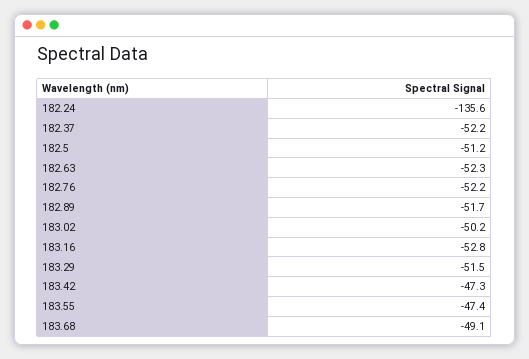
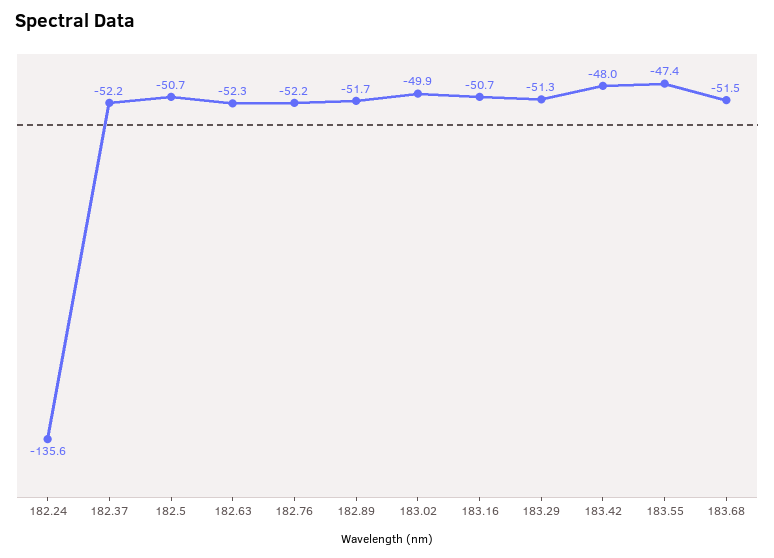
182.5: -51.2 -> -50.7
183.02: -50.2 -> -49.9
183.16: -52.8 -> -50.7
183.29: -51.5 -> -51.3
183.42: -47.3 -> -48
183.68: -49.1 -> -51.5

